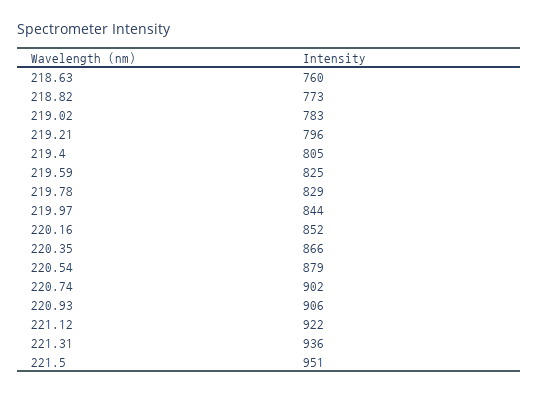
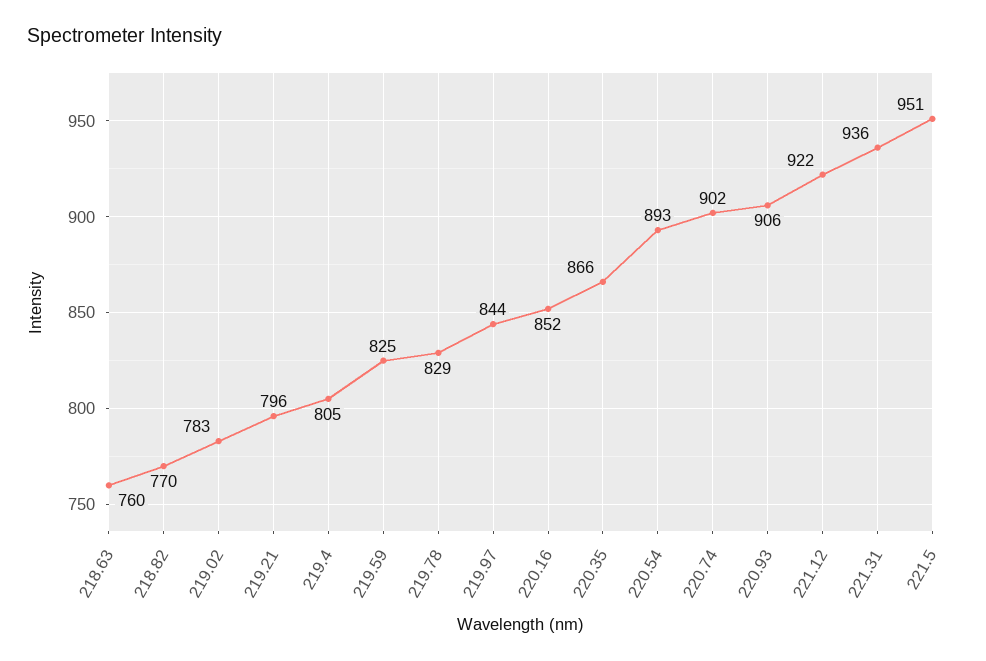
218.82: 773 -> 770
220.54: 879 -> 893

